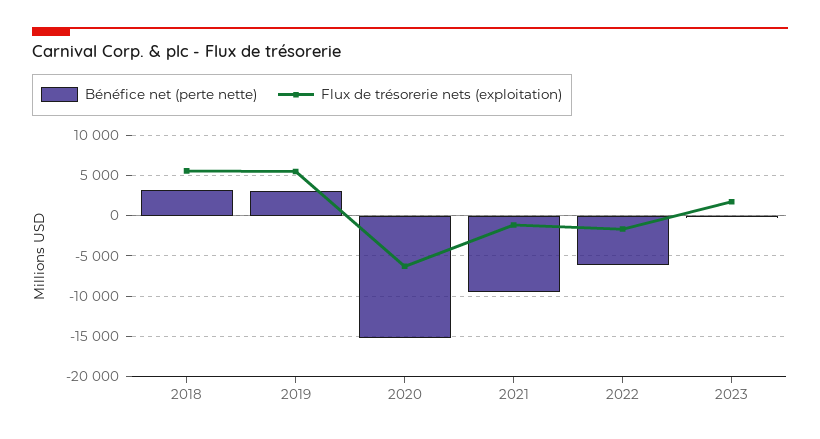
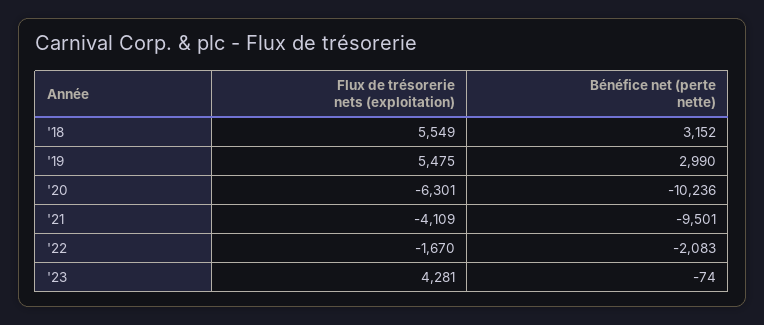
Bénéfice net (perte nette), 2020: -15000 -> -10236
Flux de trésorerie nets (exploitation), 2021: -1000 -> -4109
Bénéfice net (perte nette), 2022: -6000 -> -2083
Flux de trésorerie nets (exploitation), 2023: 2000 -> 4281

